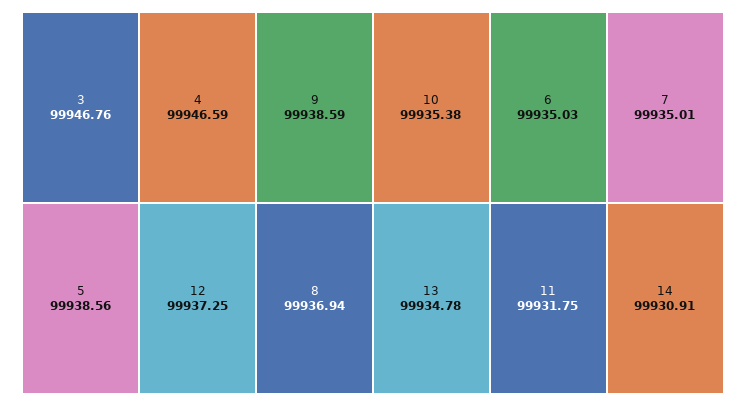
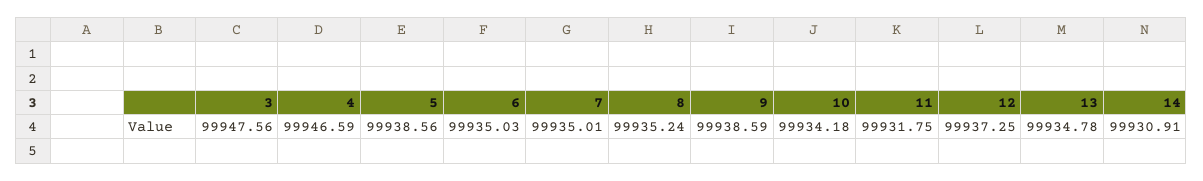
3: 99946.76 -> 99947.56
8: 99936.94 -> 99935.24
10: 99935.38 -> 99934.18

